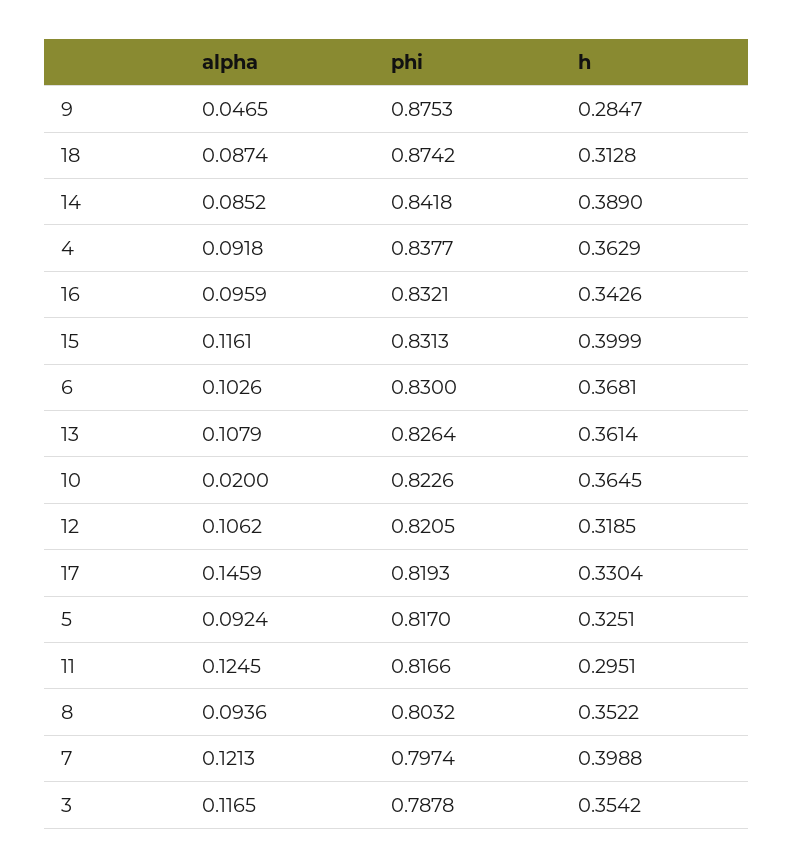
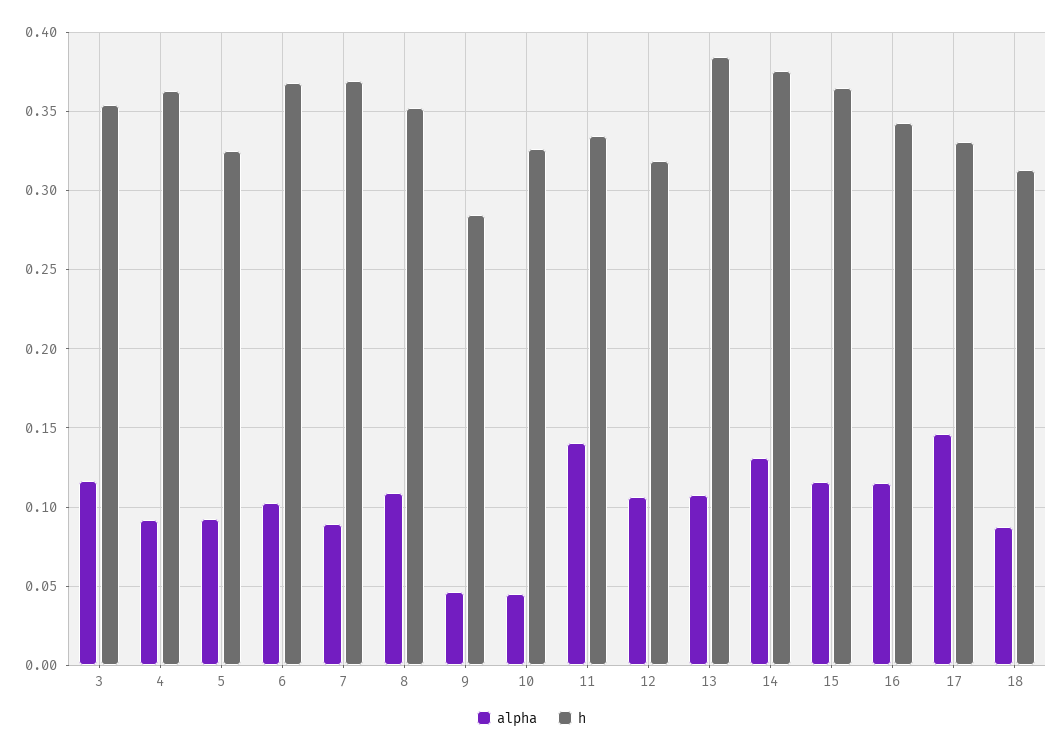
phi, 9: 0.8753 -> none
phi, 18: 0.8742 -> none
alpha, 14: 0.0852 -> 0.13
phi, 14: 0.8418 -> none
h, 14: 0.389 -> 0.375
phi, 4: 0.8377 -> none
alpha, 16: 0.0959 -> 0.115
phi, 16: 0.8321 -> none
phi, 15: 0.8313 -> none
h, 15: 0.3999 -> 0.365
phi, 6: 0.83 -> none
phi, 13: 0.8264 -> none
h, 13: 0.3614 -> 0.385
alpha, 10: 0.02 -> 0.045
phi, 10: 0.8226 -> none
h, 10: 0.3645 -> 0.325
phi, 12: 0.8205 -> none
phi, 17: 0.8193 -> none
phi, 5: 0.817 -> none
alpha, 11: 0.1245 -> 0.14
phi, 11: 0.8166 -> none
h, 11: 0.2951 -> 0.335
alpha, 8: 0.0936 -> 0.11
phi, 8: 0.8032 -> none
alpha, 7: 0.1213 -> 0.09
phi, 7: 0.7974 -> none
h, 7: 0.3988 -> 0.37
phi, 3: 0.7878 -> none

